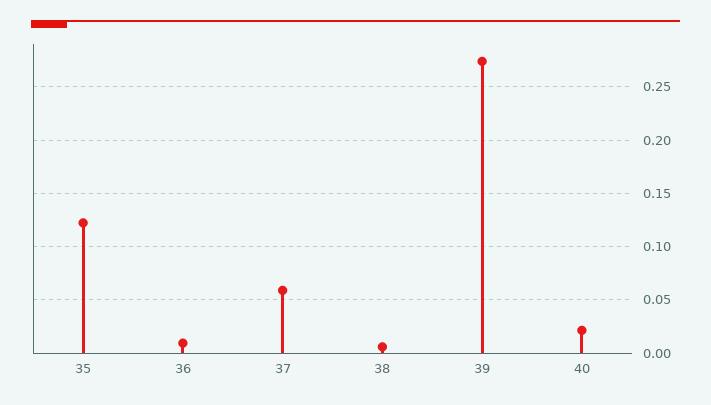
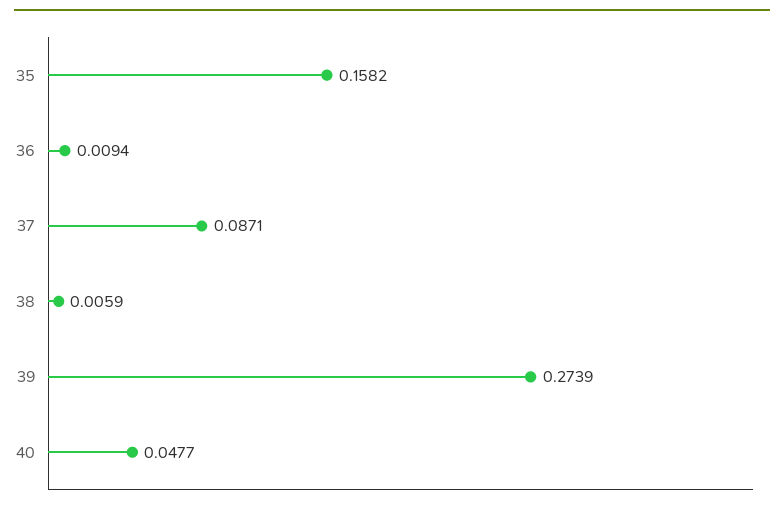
35: 0.12 -> 0.1582
37: 0.06 -> 0.0871
40: 0.02 -> 0.0477

